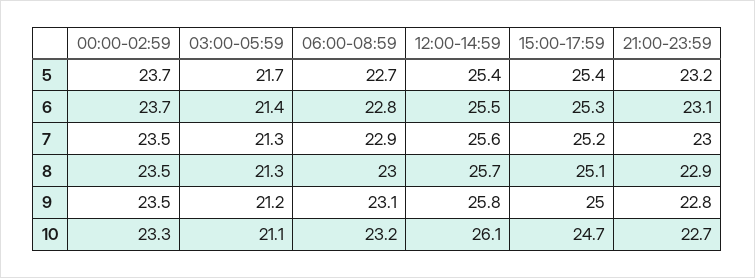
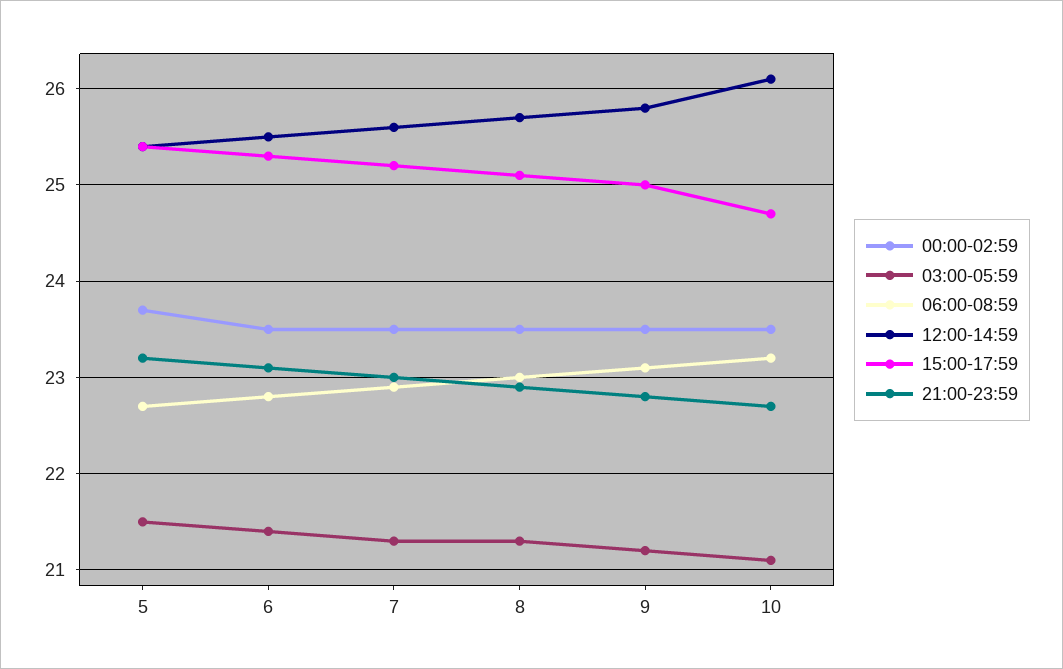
03:00-05:59, 5: 21.7 -> 21.5
00:00-02:59, 6: 23.7 -> 23.5
00:00-02:59, 10: 23.3 -> 23.5

